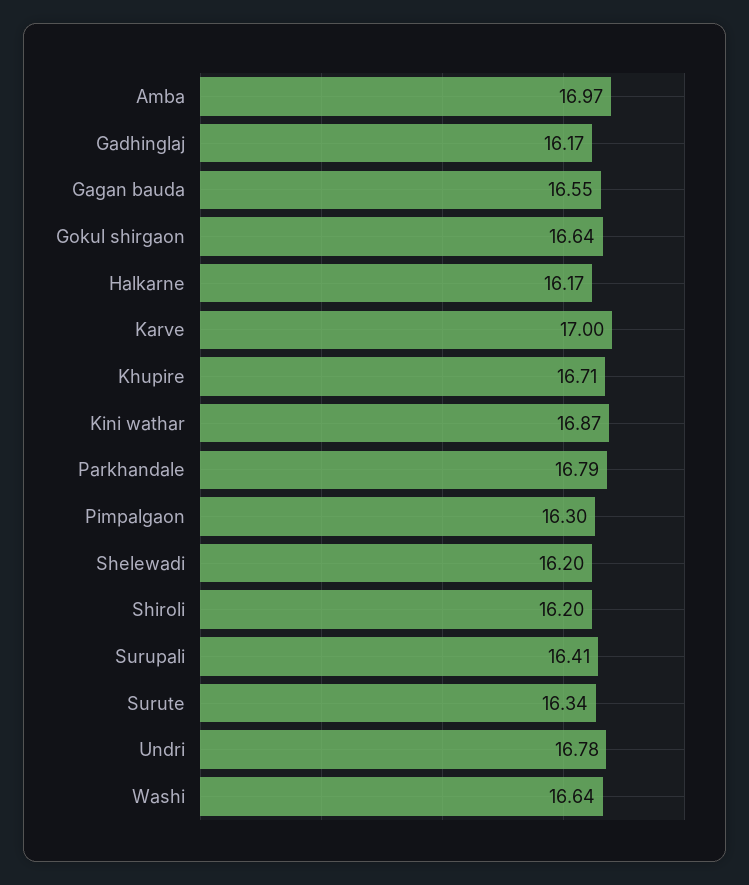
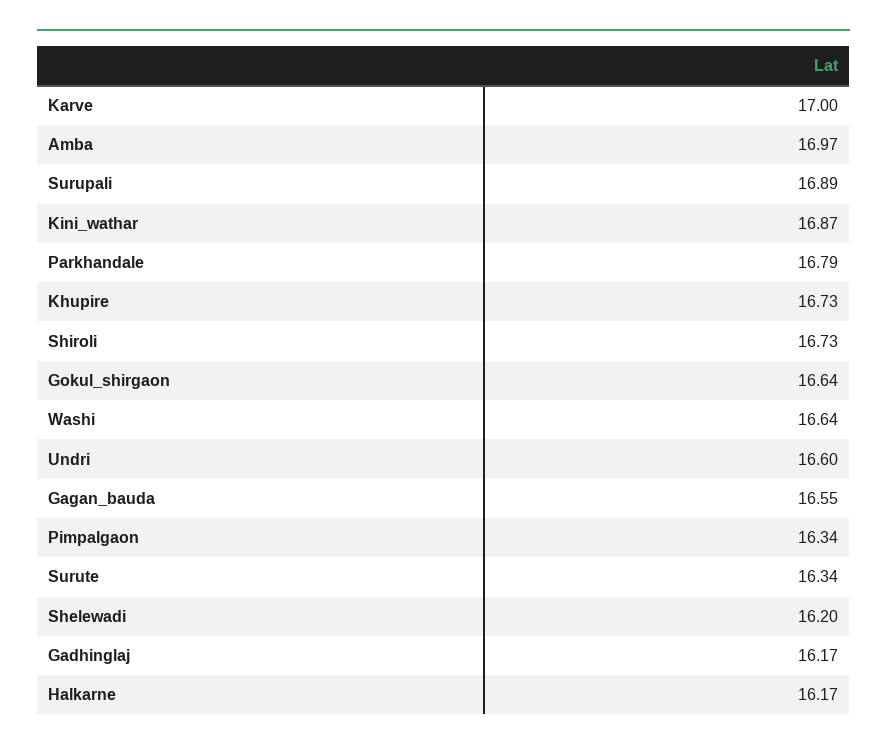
Khupire: 16.71 -> 16.73
Pimpalgaon: 16.3 -> 16.34
Shiroli: 16.2 -> 16.73
Surupali: 16.41 -> 16.89
Undri: 16.78 -> 16.6

